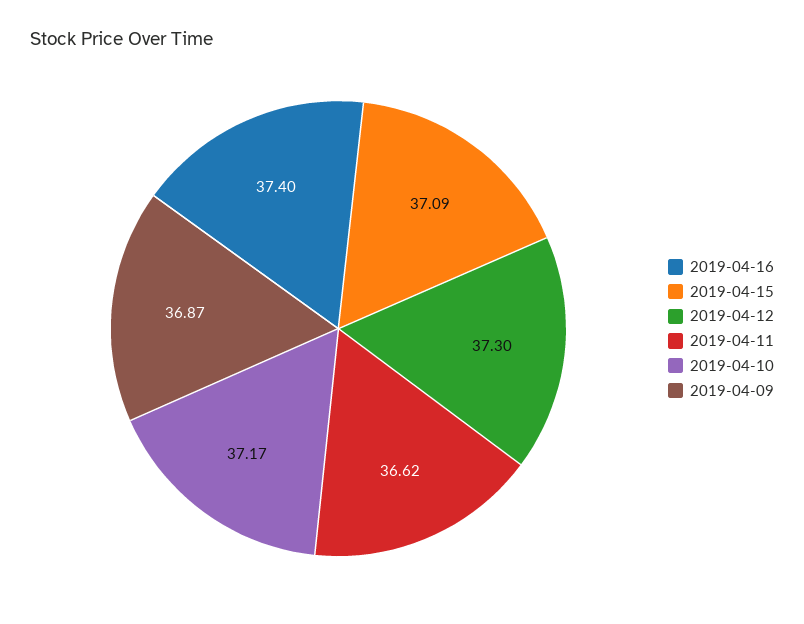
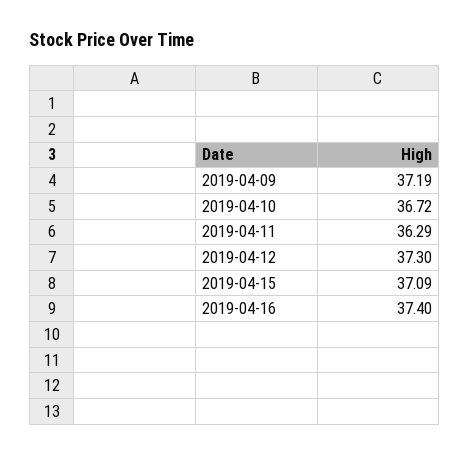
2019-04-11: 36.62 -> 36.29
2019-04-10: 37.17 -> 36.72
2019-04-09: 36.87 -> 37.19

